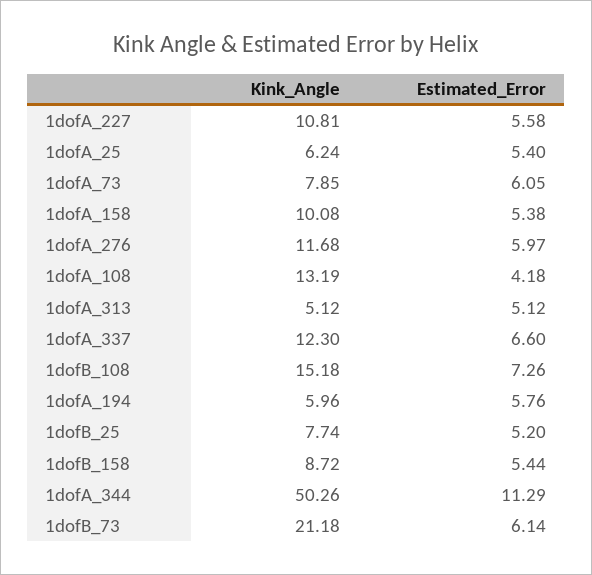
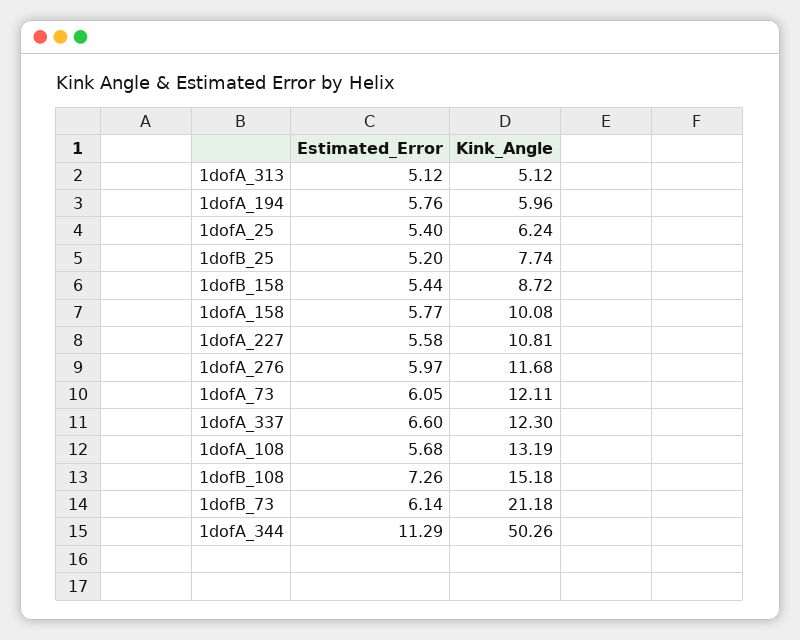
Kink_Angle, 1dofA_73: 7.85 -> 12.11
Estimated_Error, 1dofA_158: 5.38 -> 5.77
Estimated_Error, 1dofA_108: 4.18 -> 5.68

